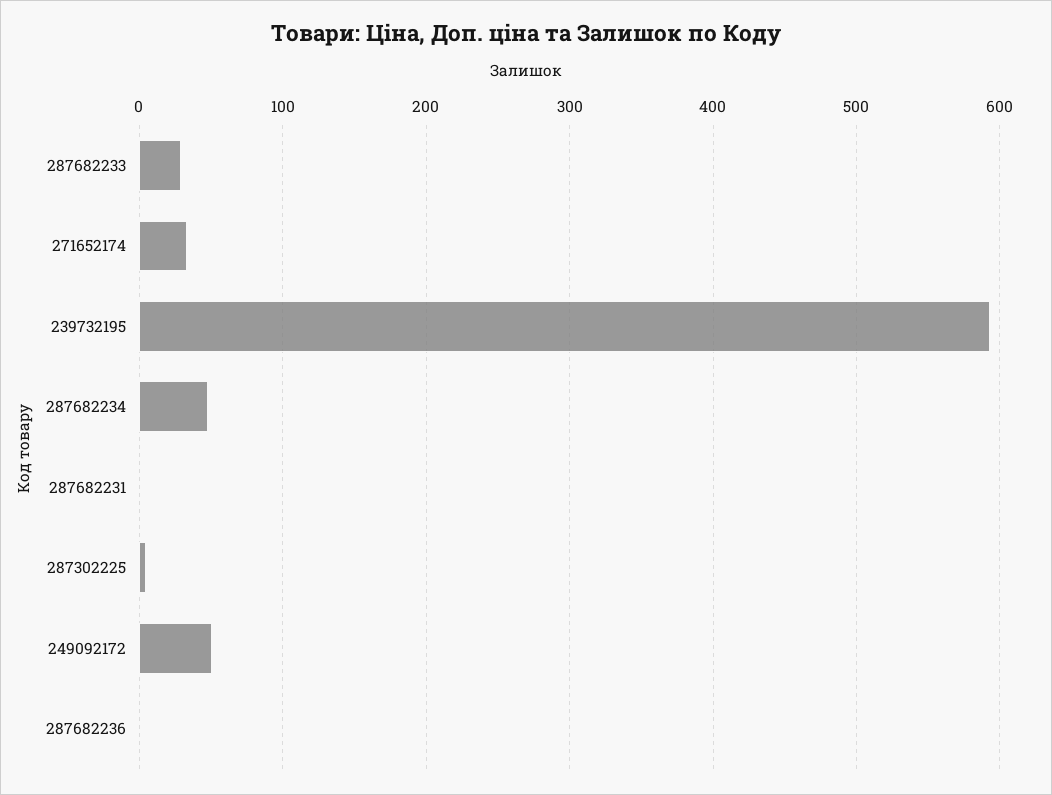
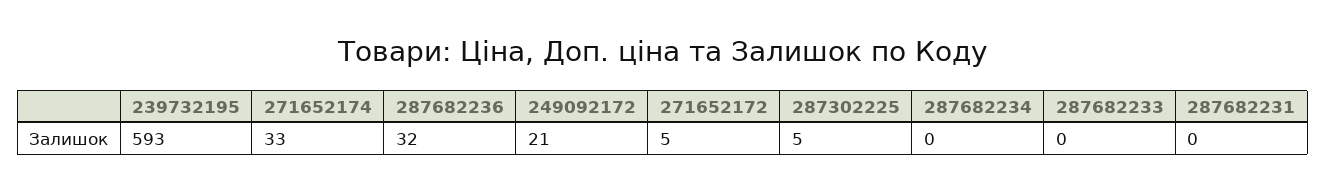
287682233: 30 -> 0
287682234: 50 -> 0
249092172: 50 -> 21
287682236: 0 -> 32
271652172: none -> 5

